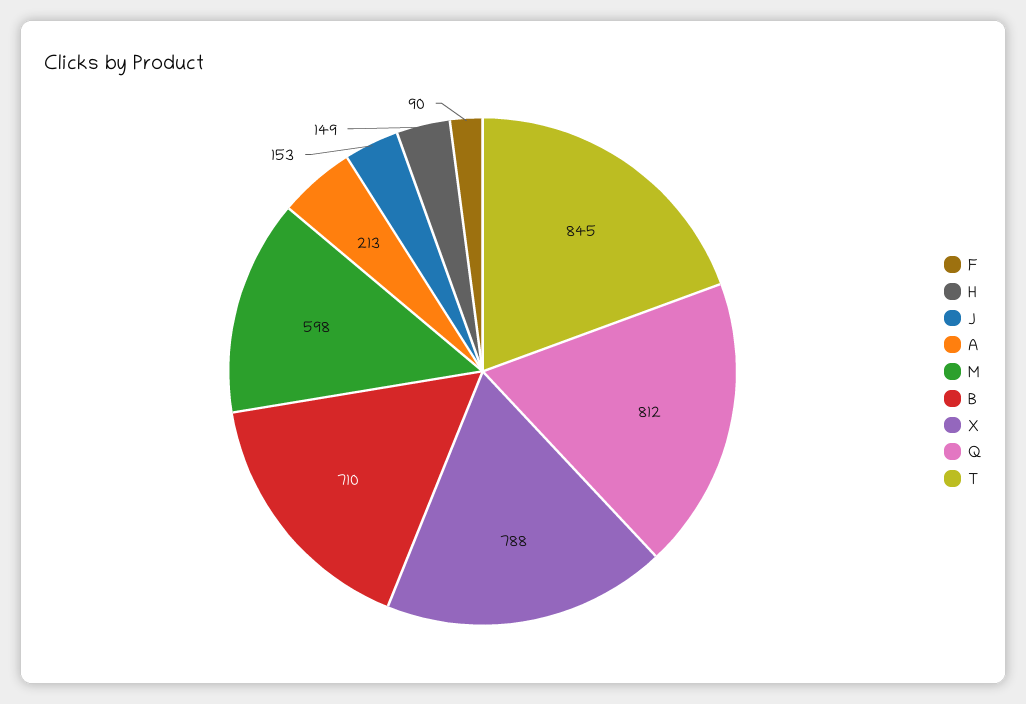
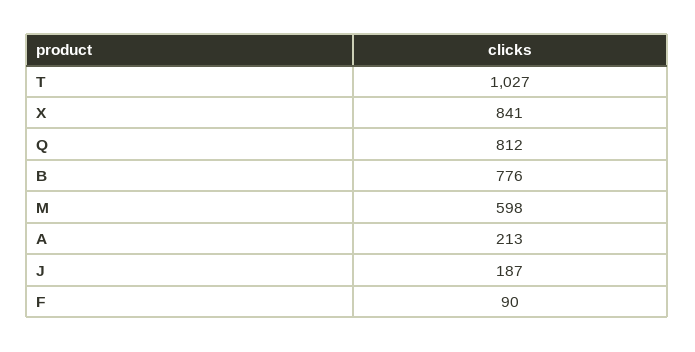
H: 149 -> none
J: 153 -> 187
B: 710 -> 776
X: 788 -> 841
T: 845 -> 1027

